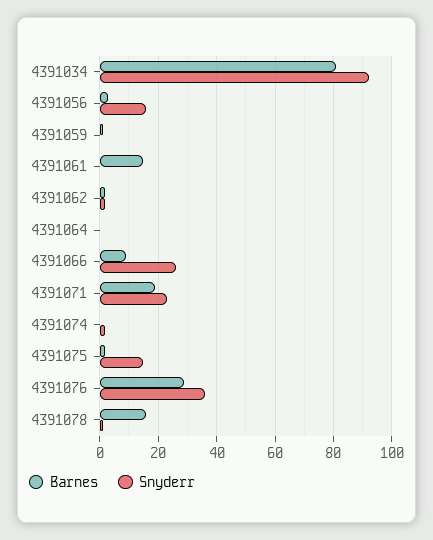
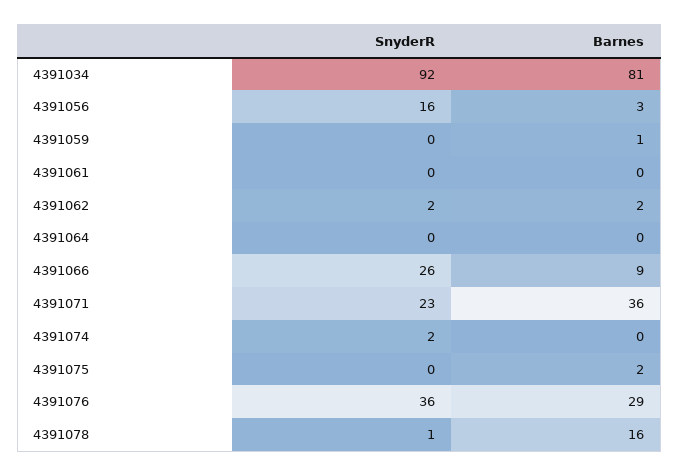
Barnes, 4391061: 15 -> 0
Barnes, 4391071: 20 -> 36
Snyderr, 4391075: 15 -> 0

